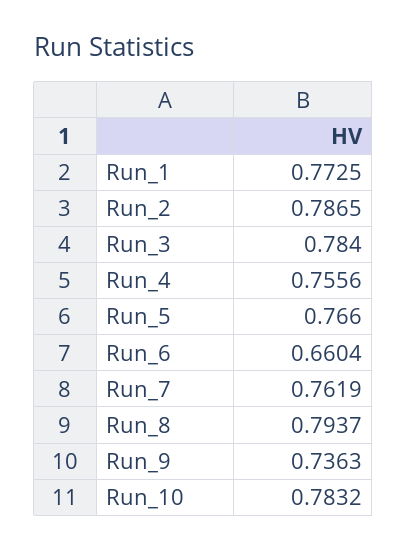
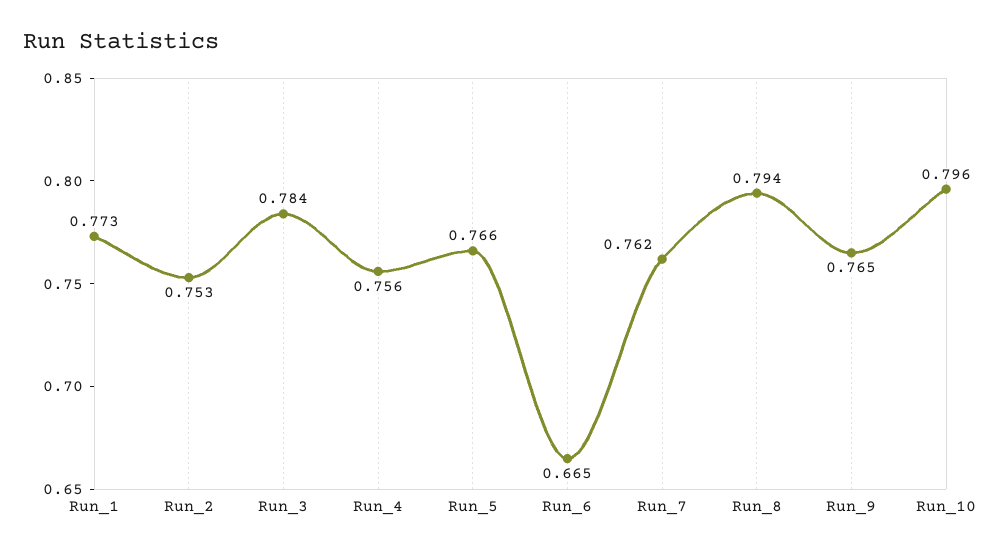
Run_2: 0.7865 -> 0.753
Run_6: 0.6604 -> 0.665
Run_9: 0.7363 -> 0.765
Run_10: 0.7832 -> 0.796

